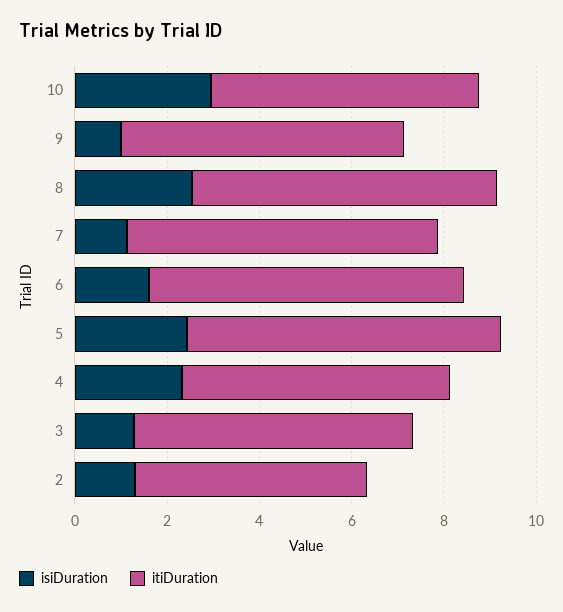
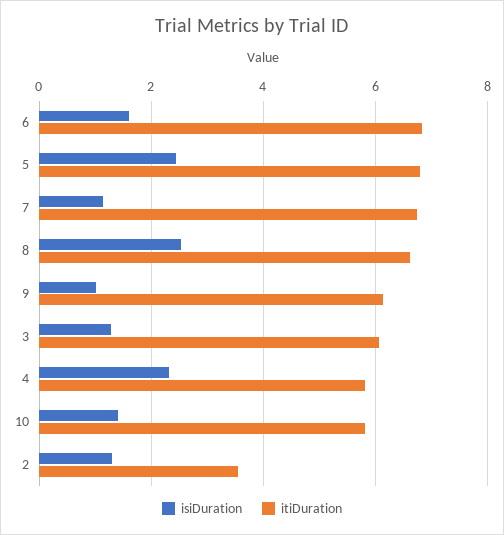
isiDuration, 10: 3 -> 1.4
itiDuration, 2: 5 -> 3.6

